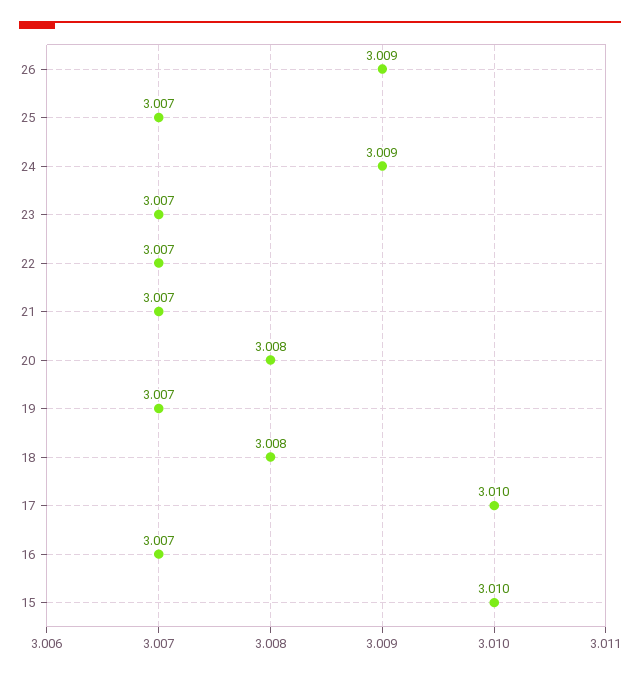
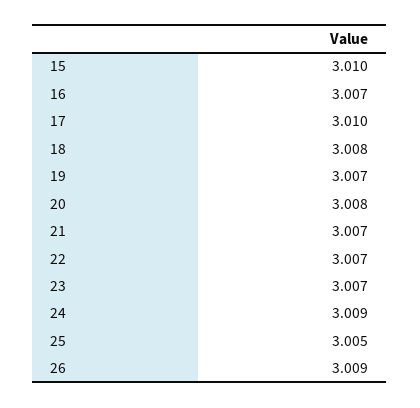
25: 3.007 -> 3.005

